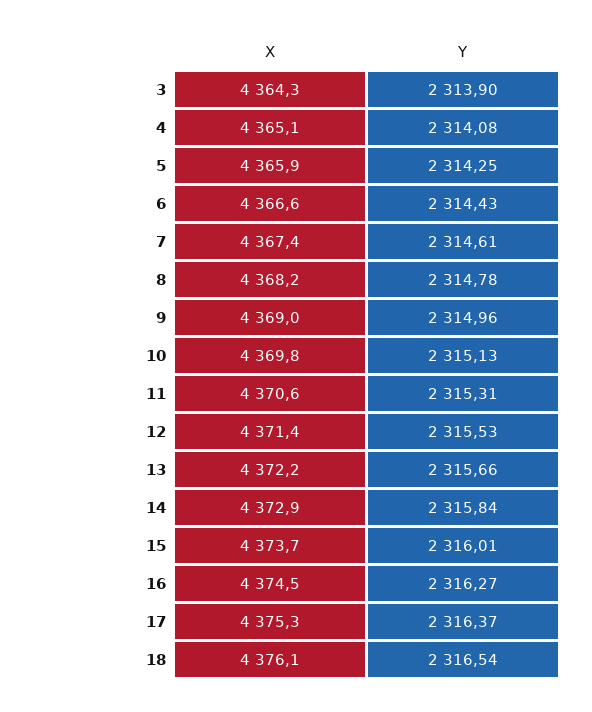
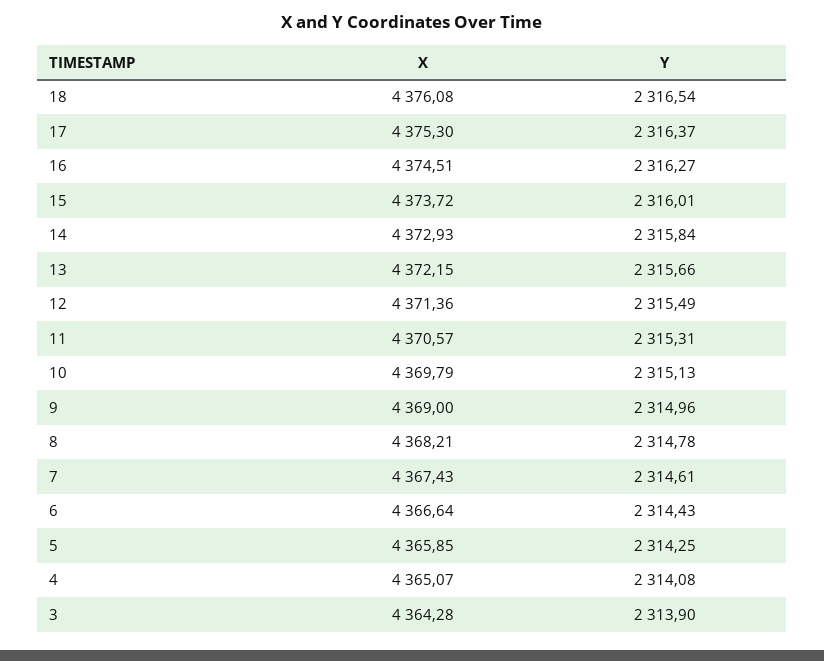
Y, 12: 2315.53 -> 2315.49

